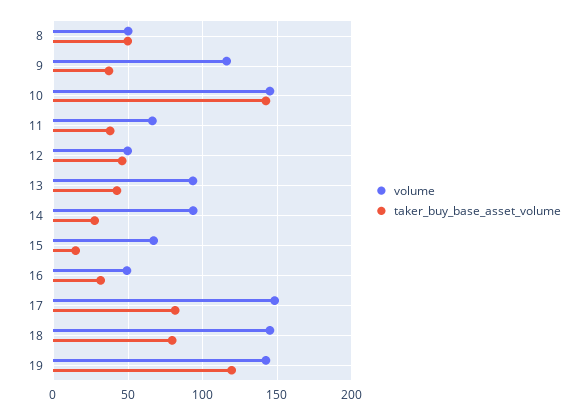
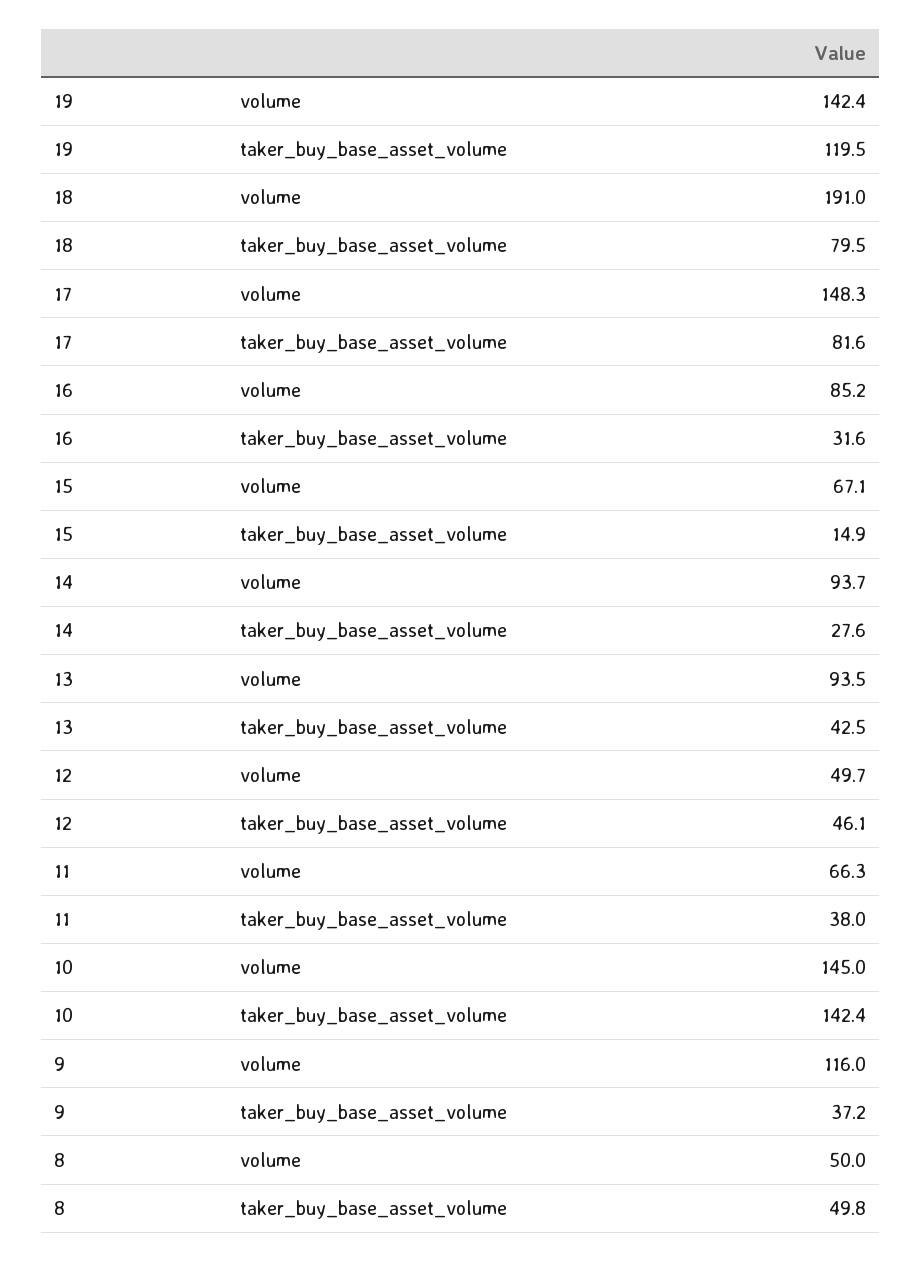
volume, 16: 50 -> 85.2
volume, 18: 145 -> 191

